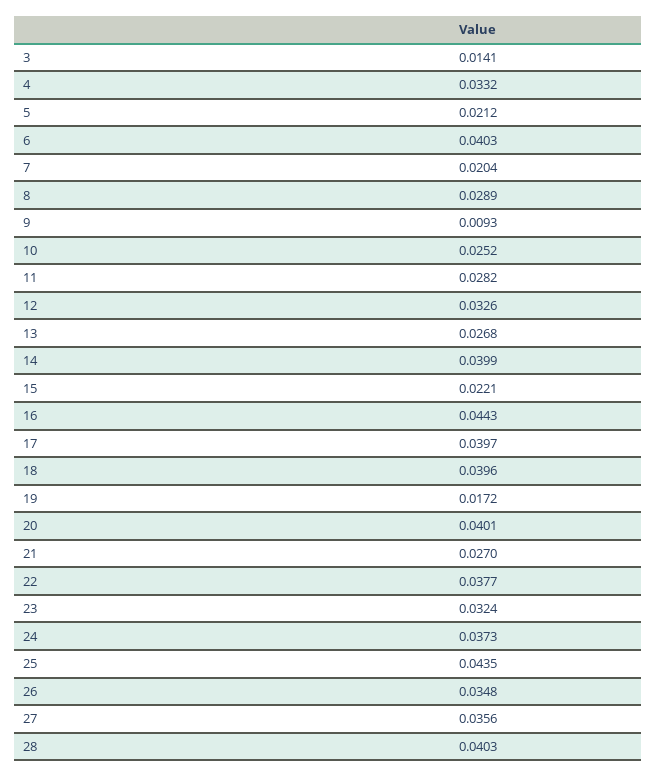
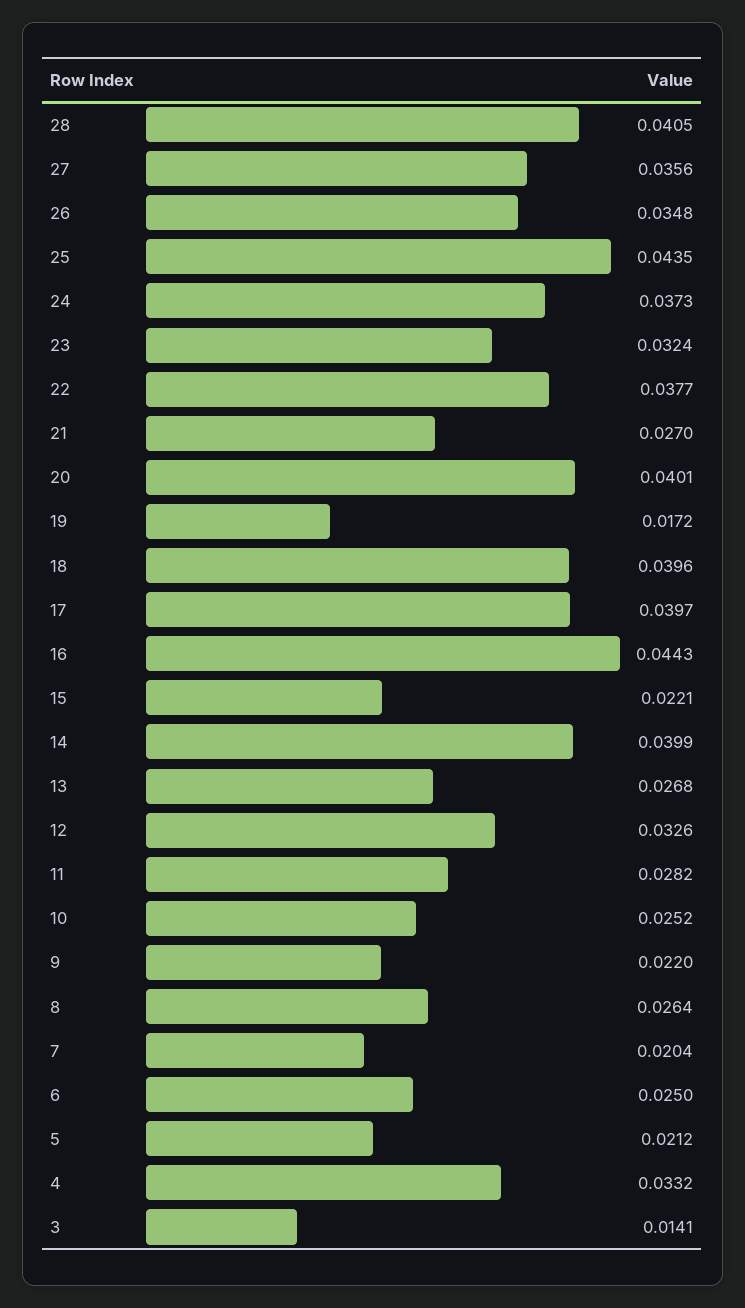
6: 0.0403 -> 0.025
8: 0.0289 -> 0.0264
9: 0.0093 -> 0.022
28: 0.0403 -> 0.0405

